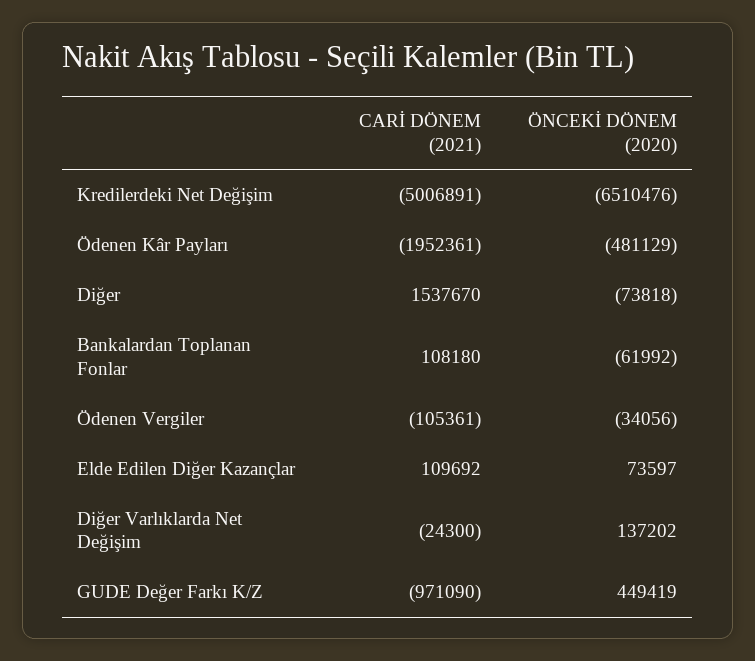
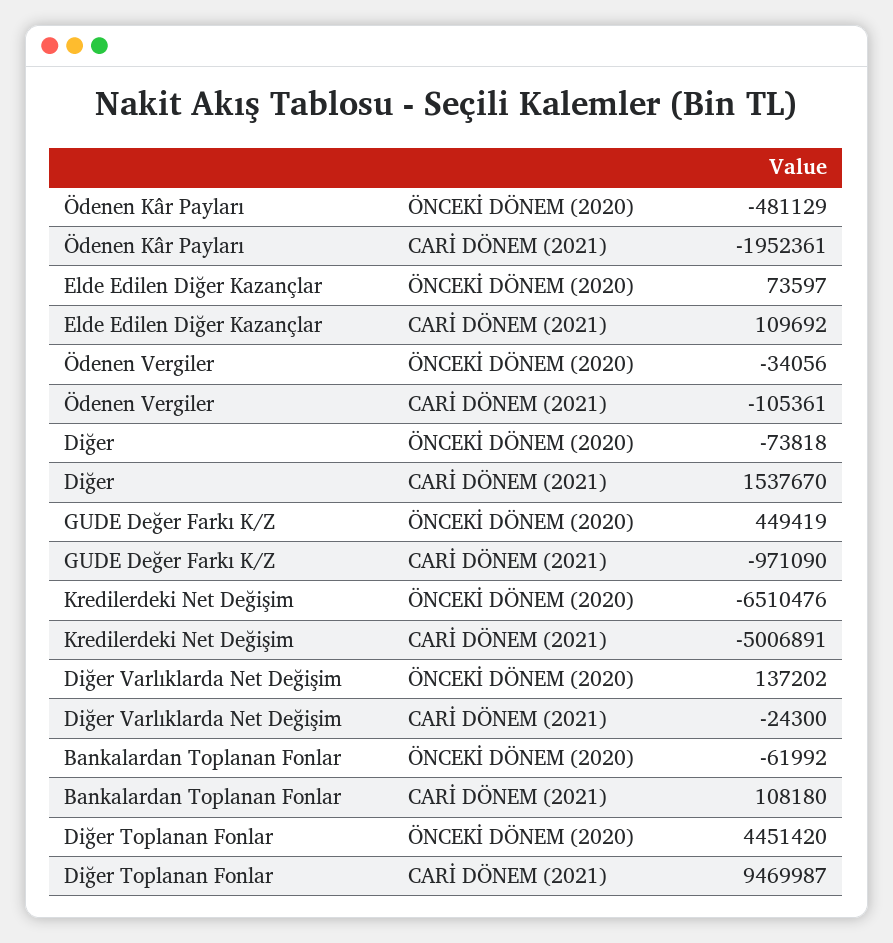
ÖNCEKİ DÖNEM (2020), Diğer Toplanan Fonlar: none -> 4451420
CARİ DÖNEM (2021), Diğer Toplanan Fonlar: none -> 9469987

